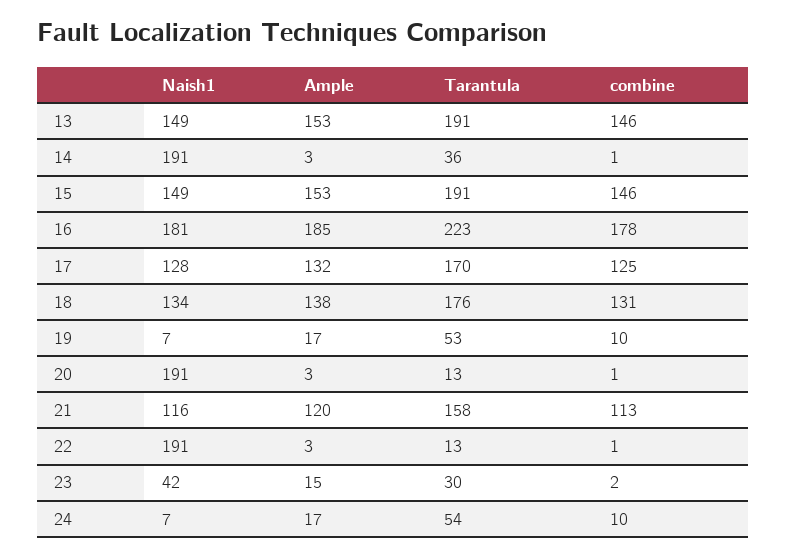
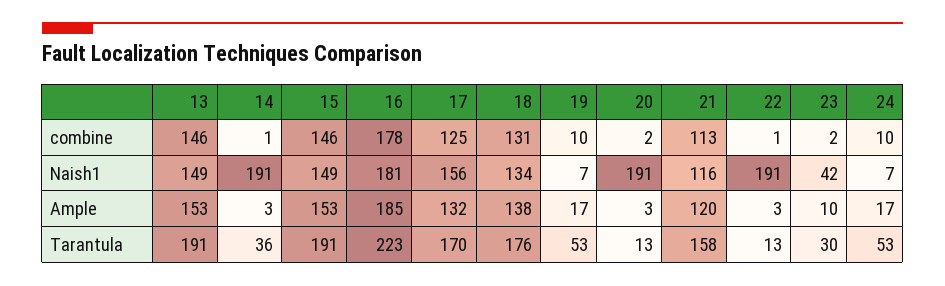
Naish1, 17: 128 -> 156
combine, 20: 1 -> 2
Ample, 23: 15 -> 10
Tarantula, 24: 54 -> 53

